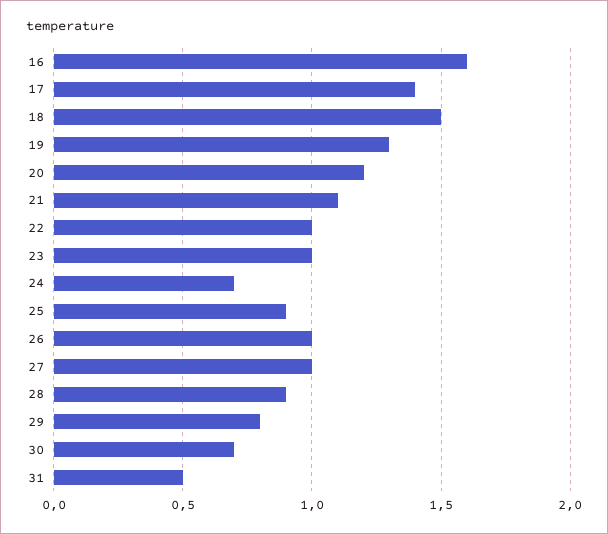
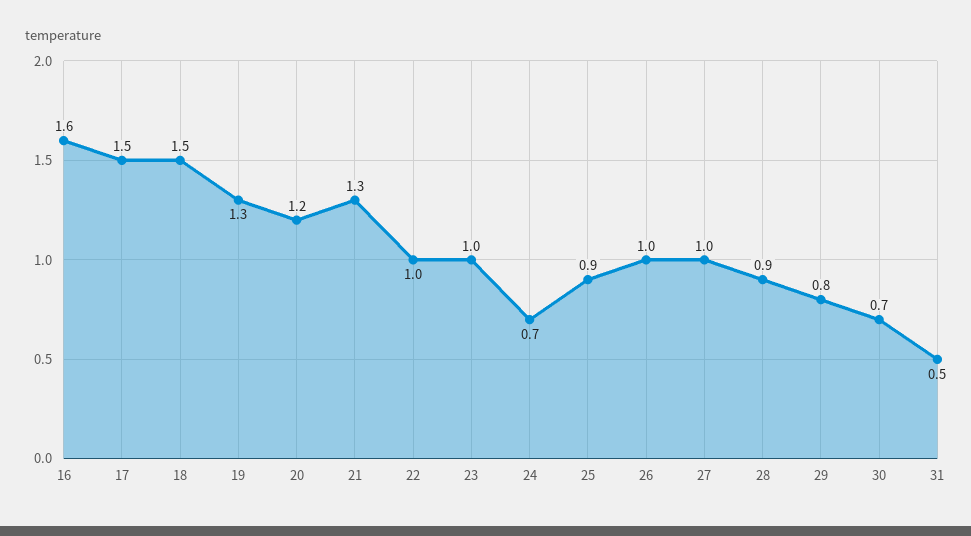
17: 1.4 -> 1.5
21: 1.1 -> 1.3

